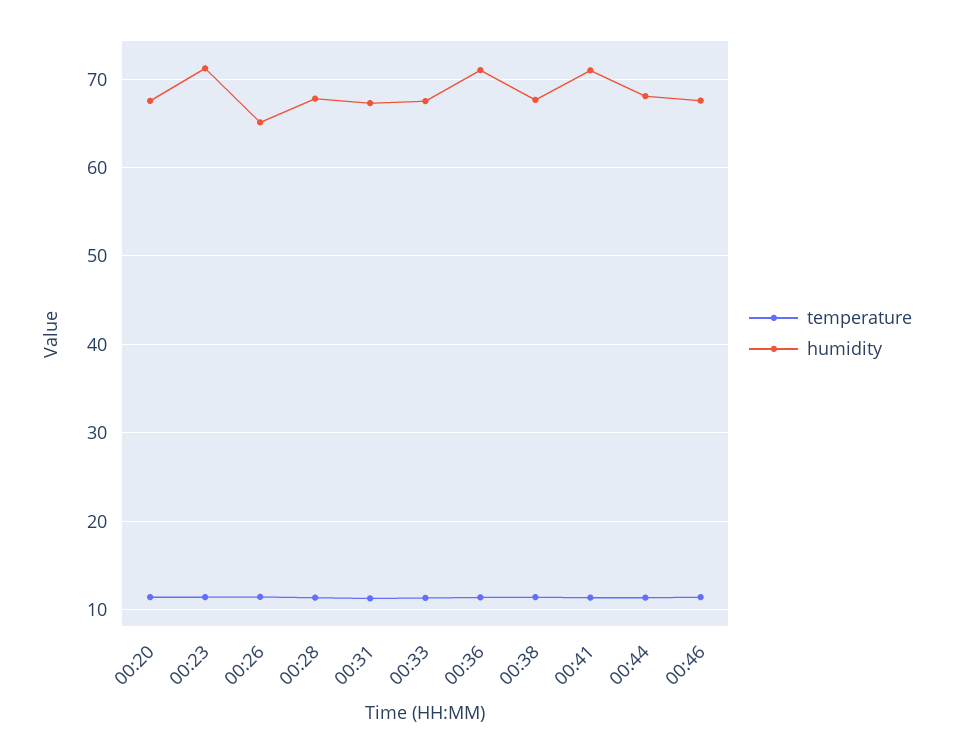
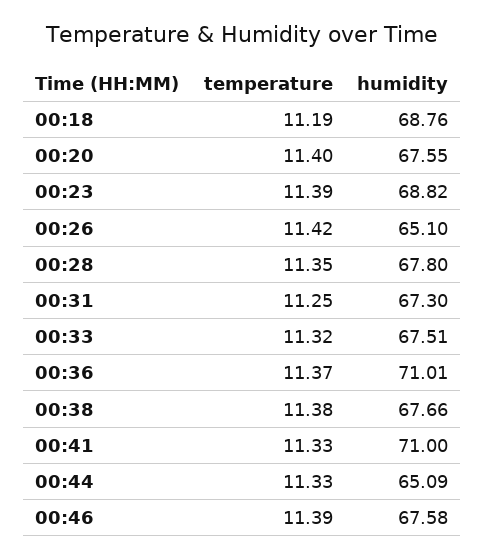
humidity, 00:23: 71 -> 68.82
humidity, 00:44: 68 -> 65.09
temperature, 00:18: none -> 11.19
humidity, 00:18: none -> 68.76

